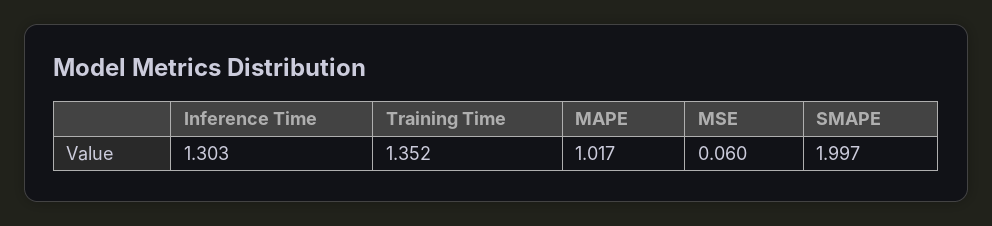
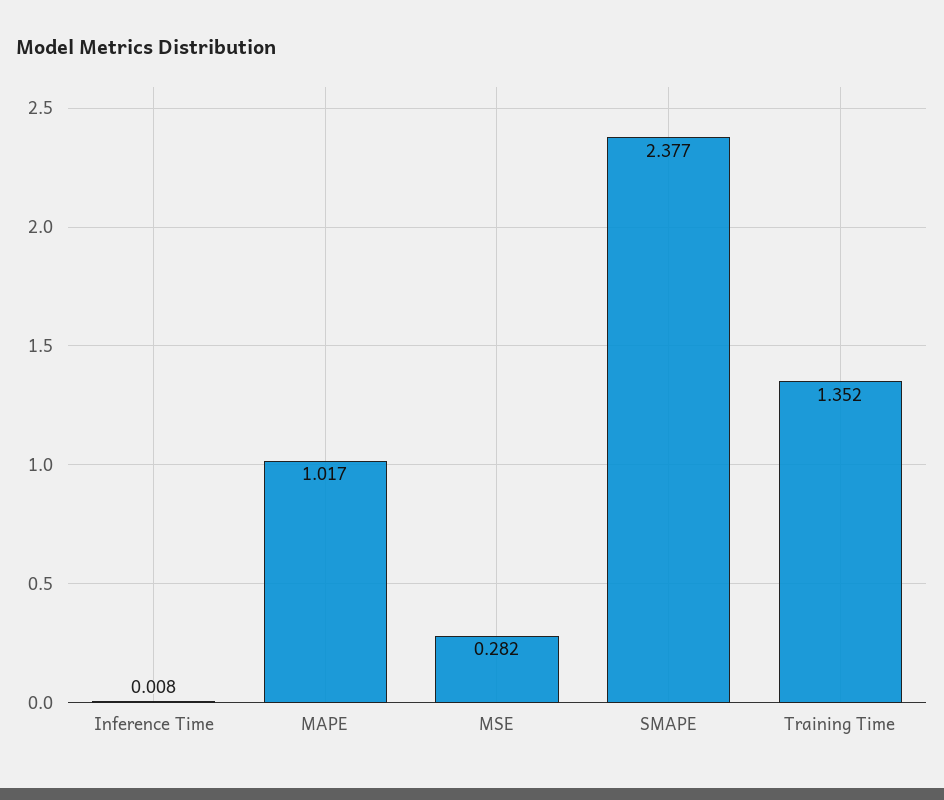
Inference Time: 1.303 -> 0.008
MSE: 0.06 -> 0.282
SMAPE: 1.997 -> 2.377

